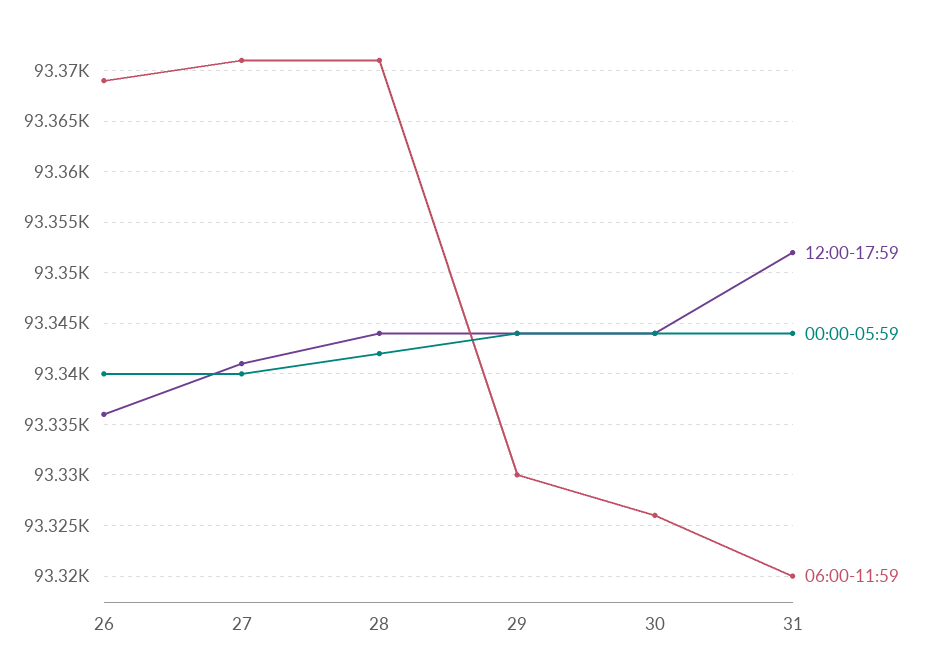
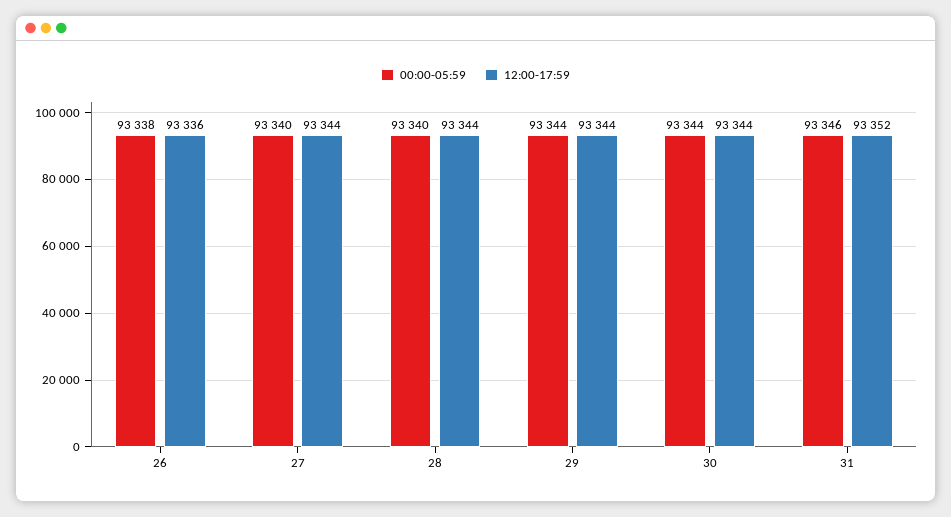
00:00-05:59, 26: 93340 -> 93338
06:00-11:59, 26: 93369 -> none
12:00-17:59, 27: 93341 -> 93344
06:00-11:59, 27: 93371 -> none
00:00-05:59, 28: 93342 -> 93340
06:00-11:59, 28: 93371 -> none
06:00-11:59, 29: 93330 -> none
06:00-11:59, 30: 93326 -> none
00:00-05:59, 31: 93344 -> 93346
06:00-11:59, 31: 93320 -> none

